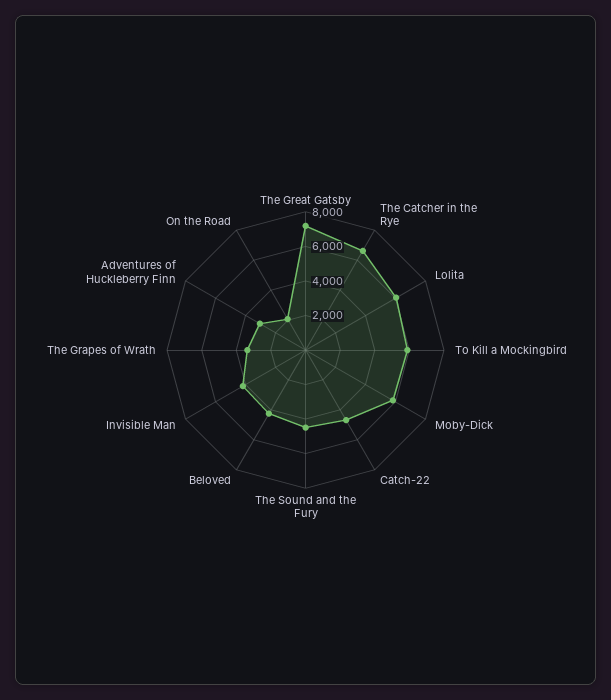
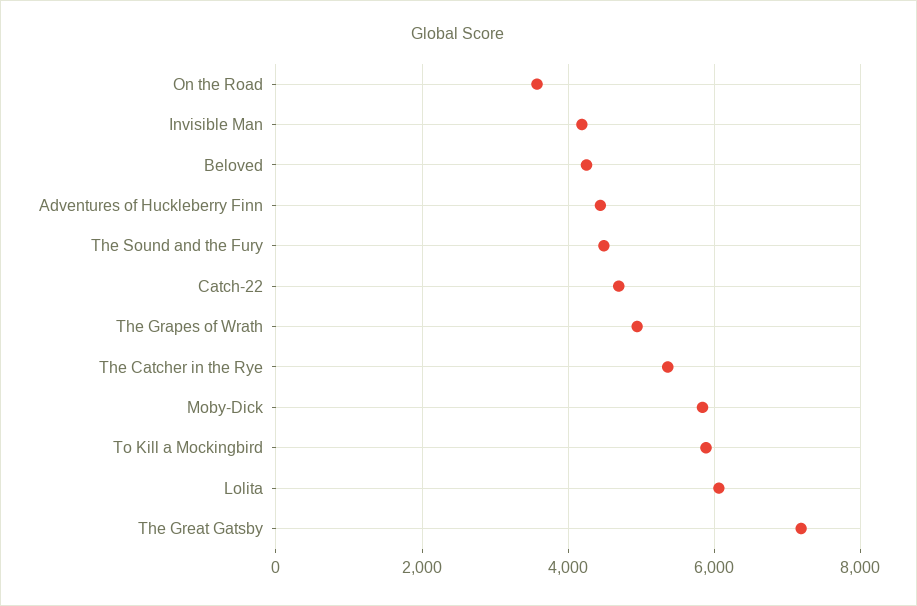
The Catcher in the Rye: 6500 -> 5400
The Grapes of Wrath: 3500 -> 5000
Adventures of Huckleberry Finn: 3000 -> 4400
On the Road: 2000 -> 3600

